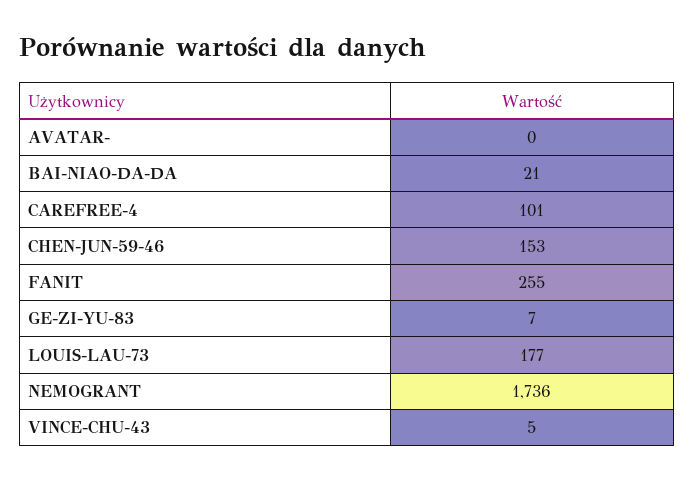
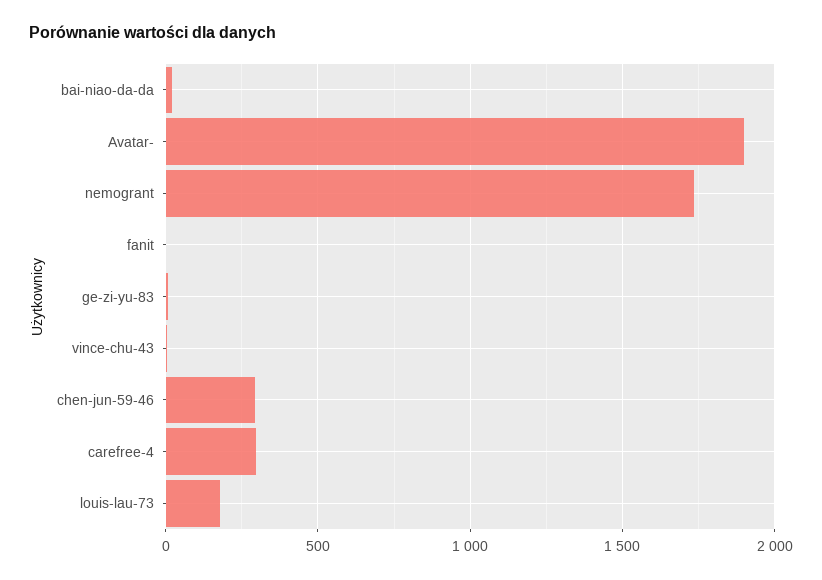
AVATAR-: 0 -> 1900
CAREFREE-4: 101 -> 300
CHEN-JUN-59-46: 153 -> 300
FANIT: 255 -> 0

